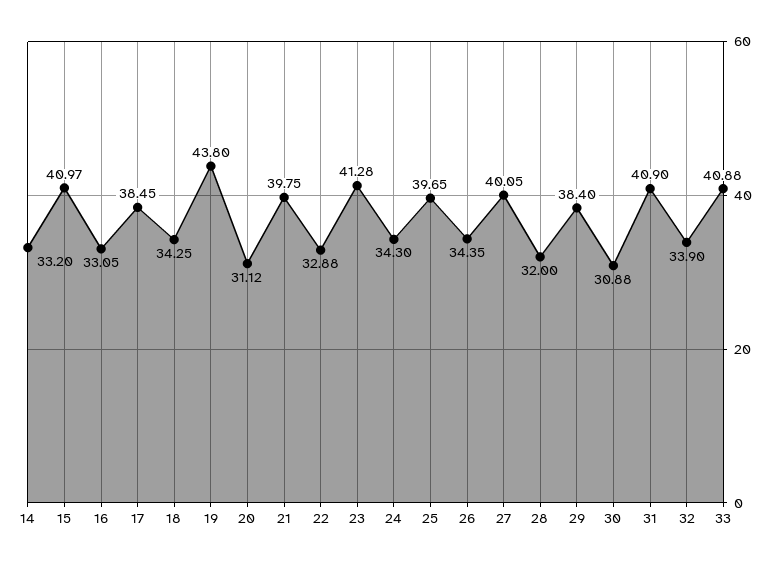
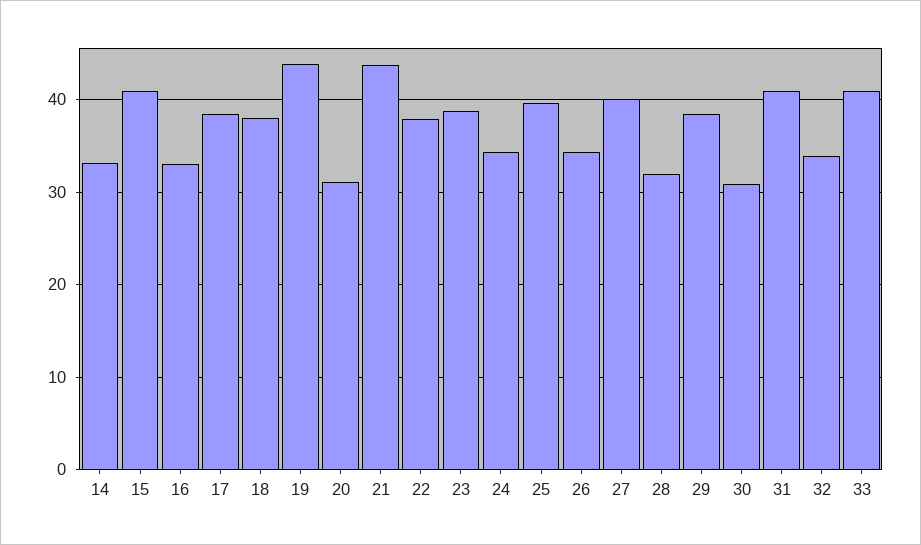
18: 34.25 -> 38
21: 39.75 -> 44
22: 32.88 -> 38
23: 41.28 -> 39

